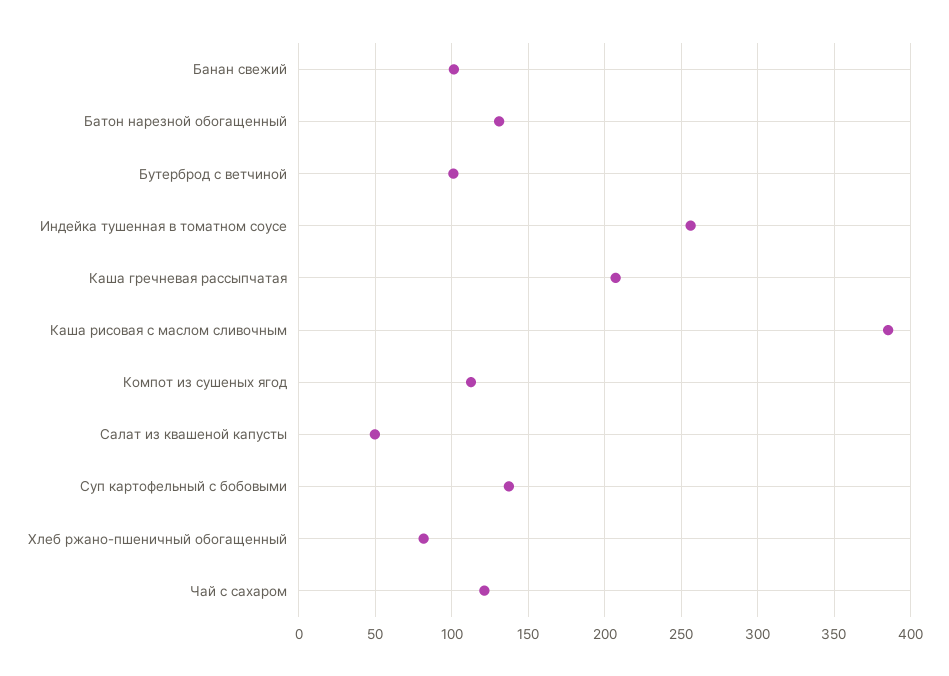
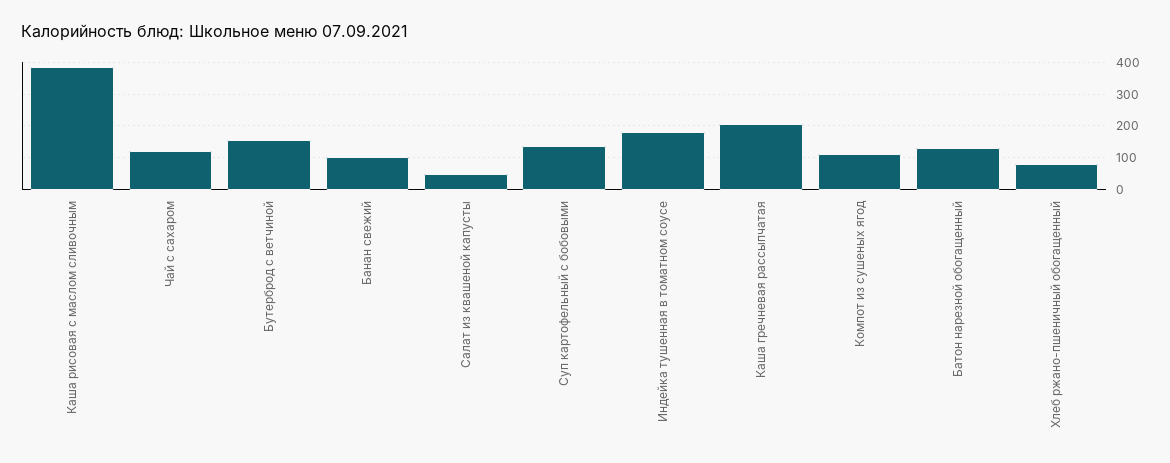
Бутерброд с ветчиной: 100 -> 160
Индейка тушенная в томатном соусе: 255 -> 180

